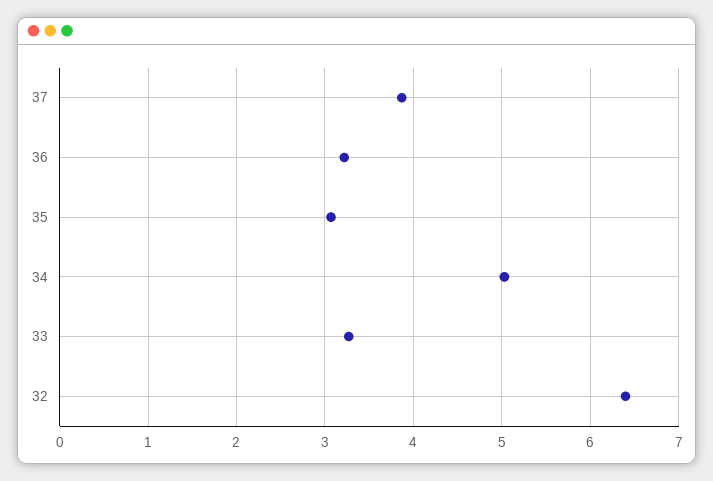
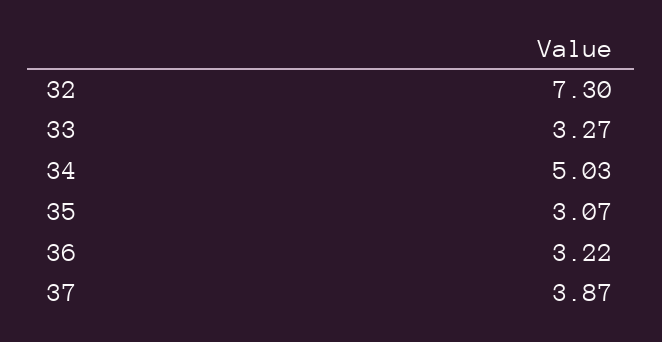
32: 6.4 -> 7.3

